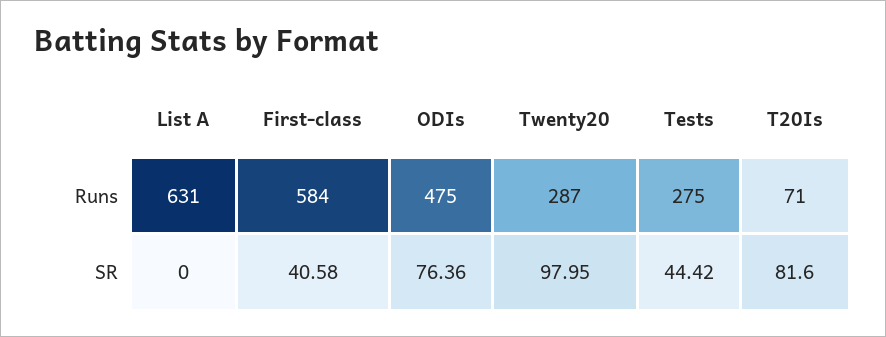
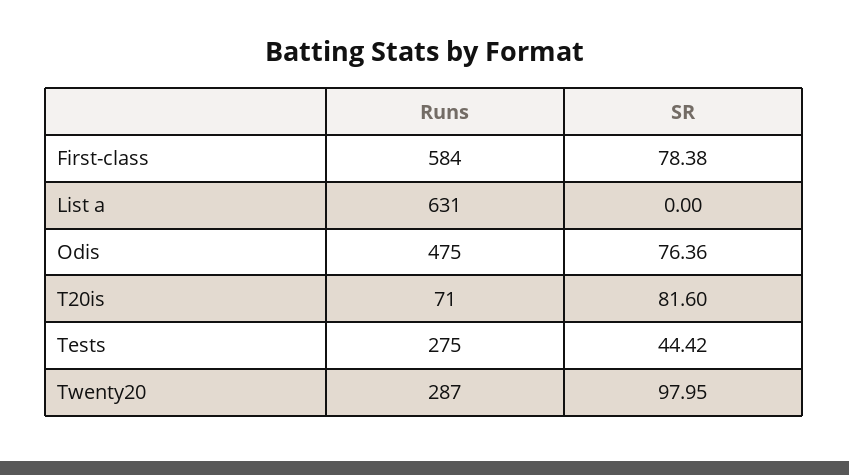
First-class, SR: 40.58 -> 78.38

